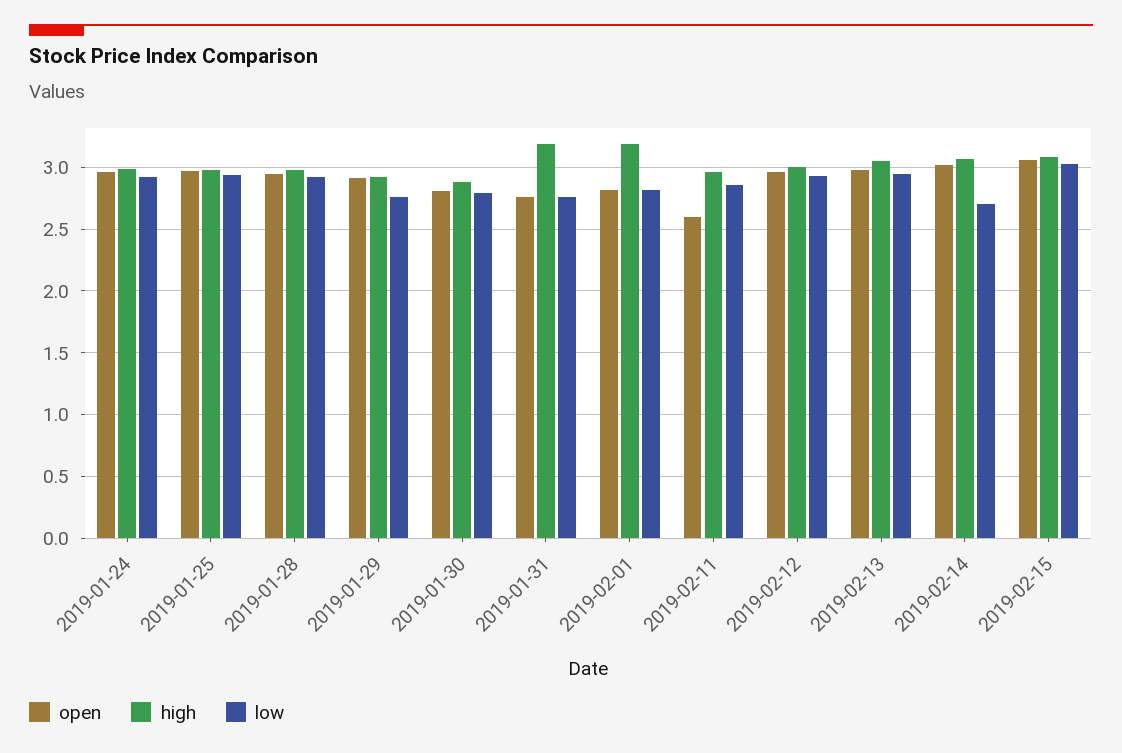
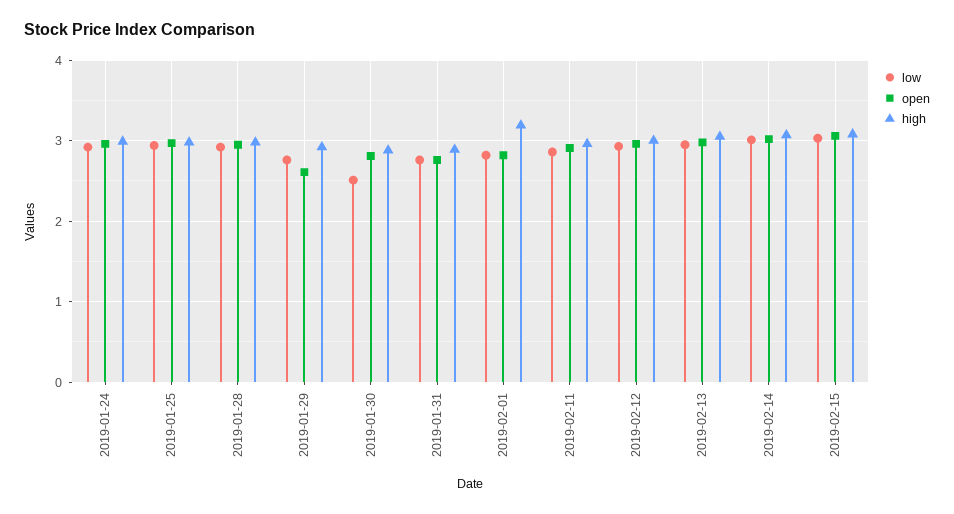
open, 2019-01-29: 2.9 -> 2.6
low, 2019-01-30: 2.8 -> 2.5
high, 2019-01-31: 3.2 -> 2.9
open, 2019-02-11: 2.6 -> 2.9
low, 2019-02-14: 2.7 -> 3

